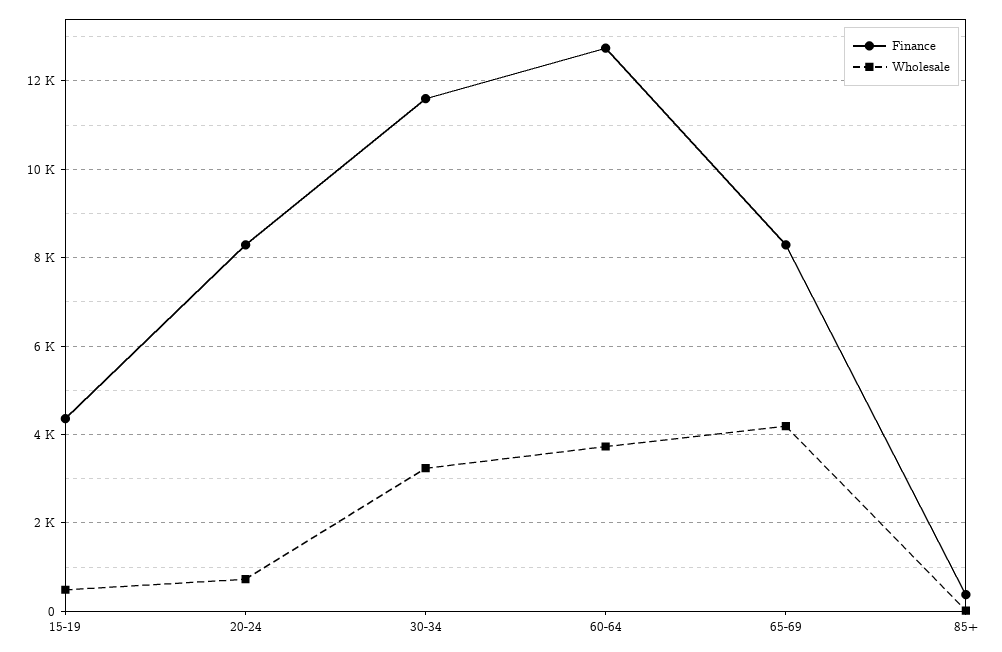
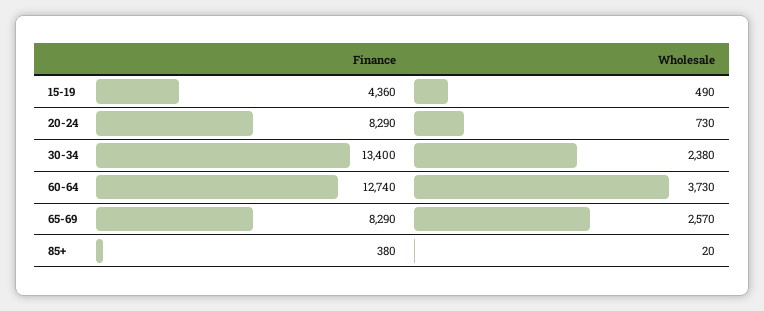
Finance, 30-34: 11600 -> 13400
Wholesale, 30-34: 3200 -> 2380
Wholesale, 65-69: 4200 -> 2570

